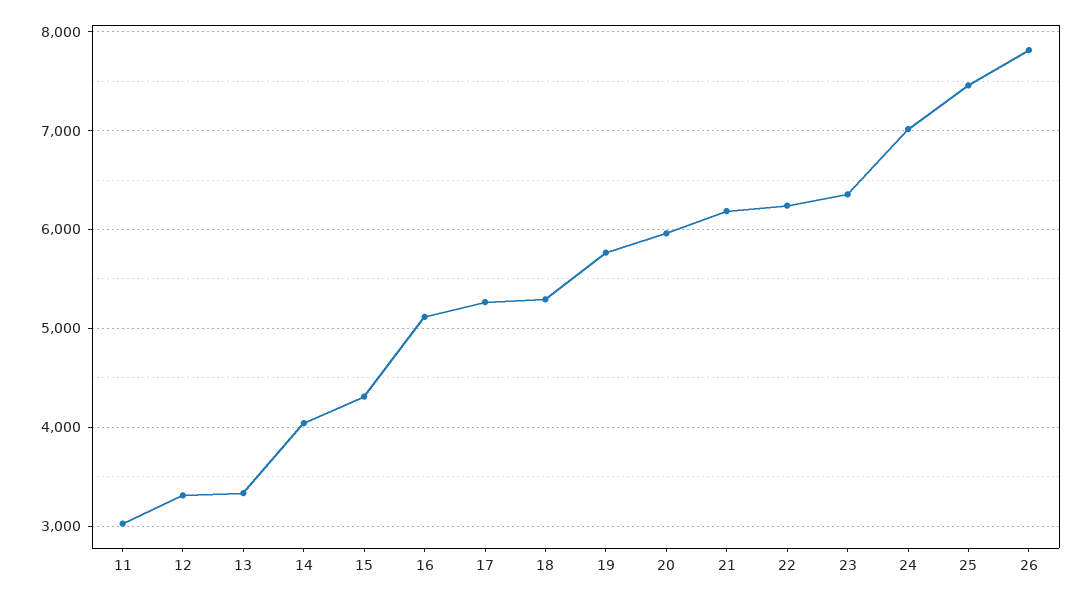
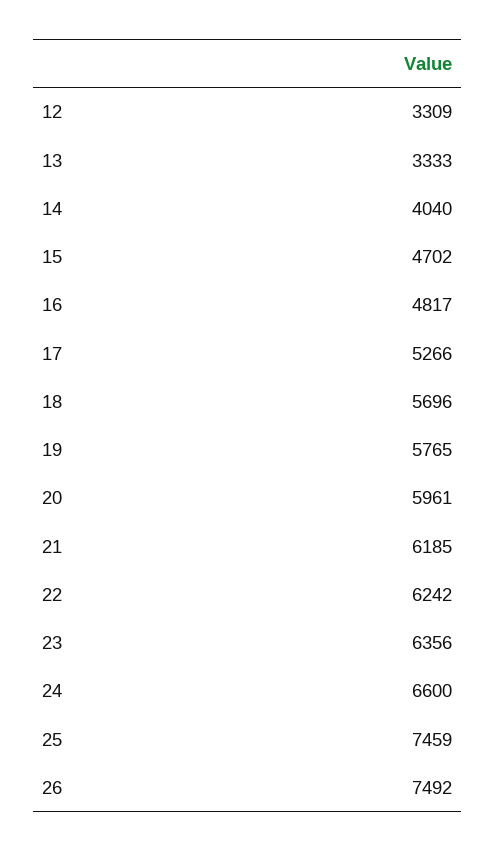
11: 3000 -> none
15: 4300 -> 4702
16: 5100 -> 4817
18: 5300 -> 5696
24: 7000 -> 6600
26: 7800 -> 7492

